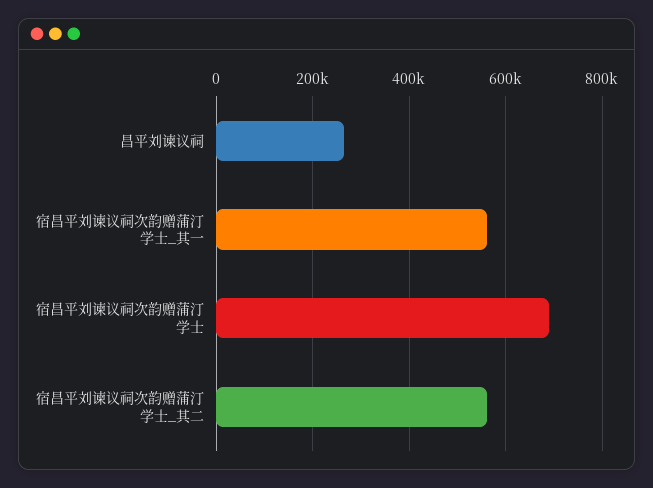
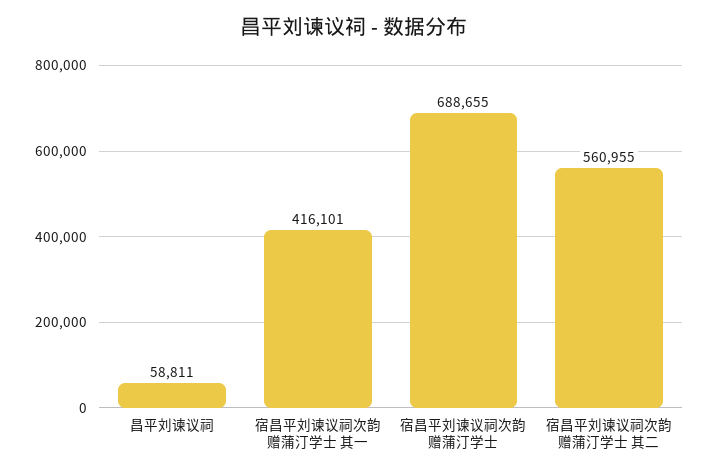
昌平刘谏议祠: 260000 -> 58811
宿昌平刘谏议祠次韵赠蒲汀学士_其一: 560000 -> 416101

